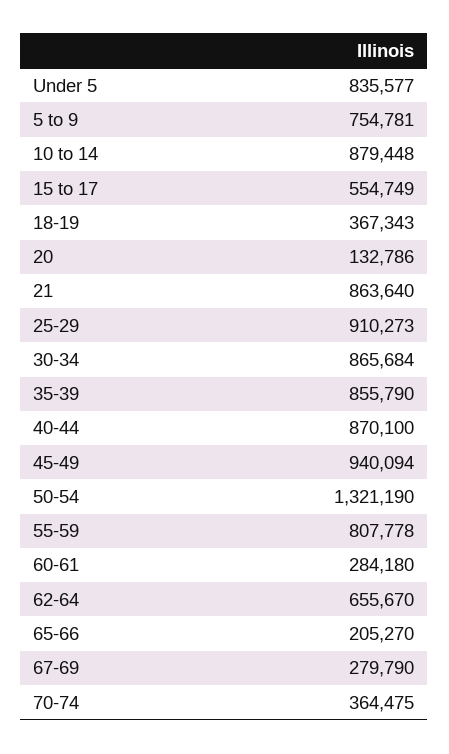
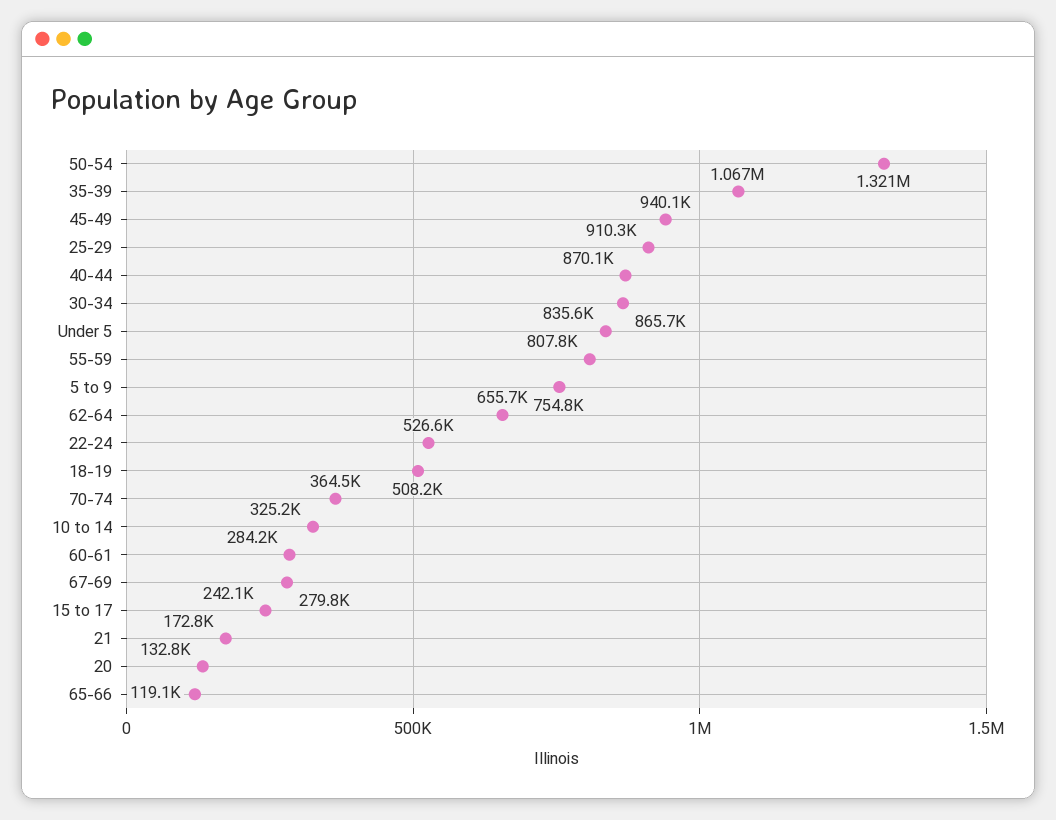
10 to 14: 879448 -> 325200
15 to 17: 554749 -> 242100
18-19: 367343 -> 508200
21: 863640 -> 172800
35-39: 855790 -> 1067000
65-66: 205270 -> 119100
22-24: none -> 526600

